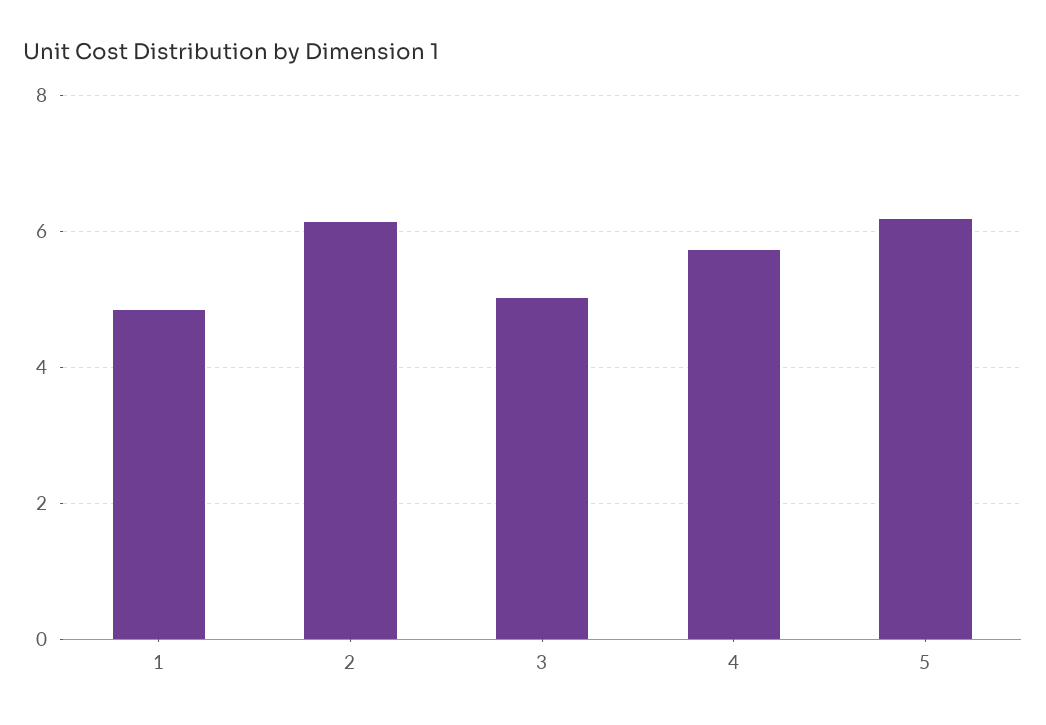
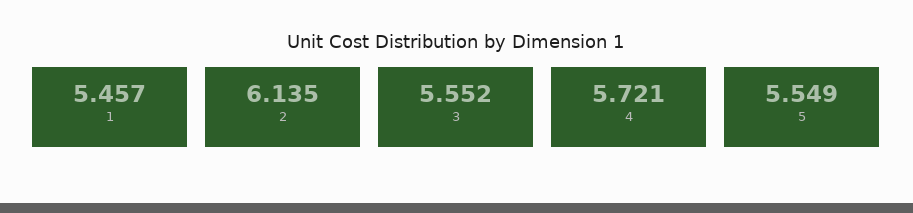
1: 4.8 -> 5.457
3: 5 -> 5.552
5: 6.2 -> 5.549

